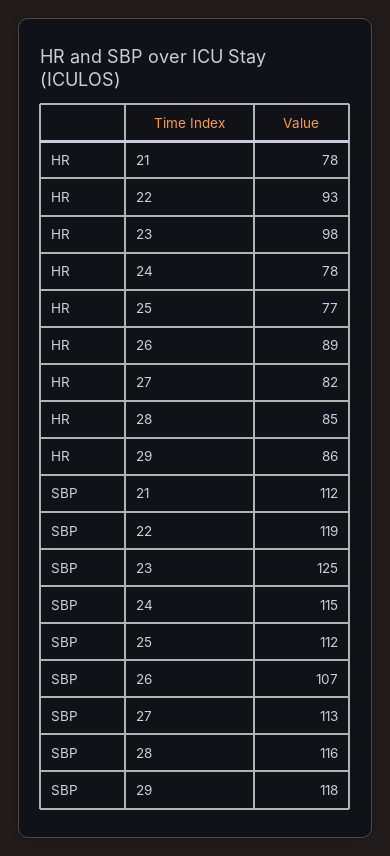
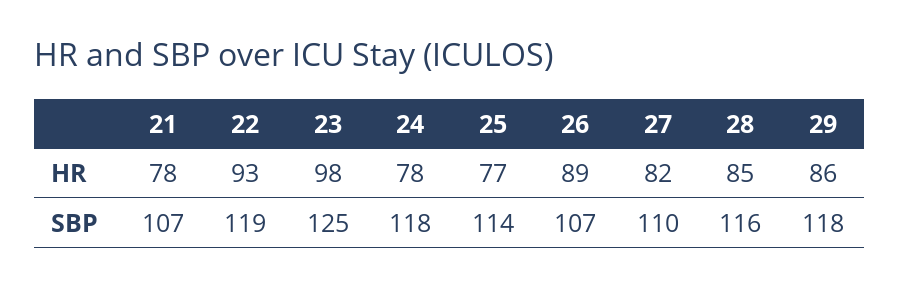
SBP, 21: 112 -> 107
SBP, 24: 115 -> 118
SBP, 25: 112 -> 114
SBP, 27: 113 -> 110

